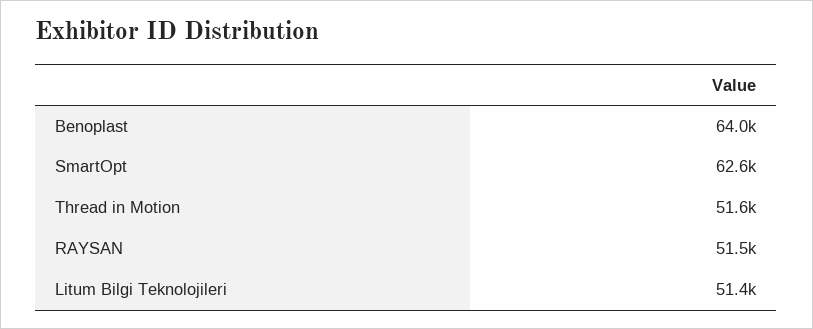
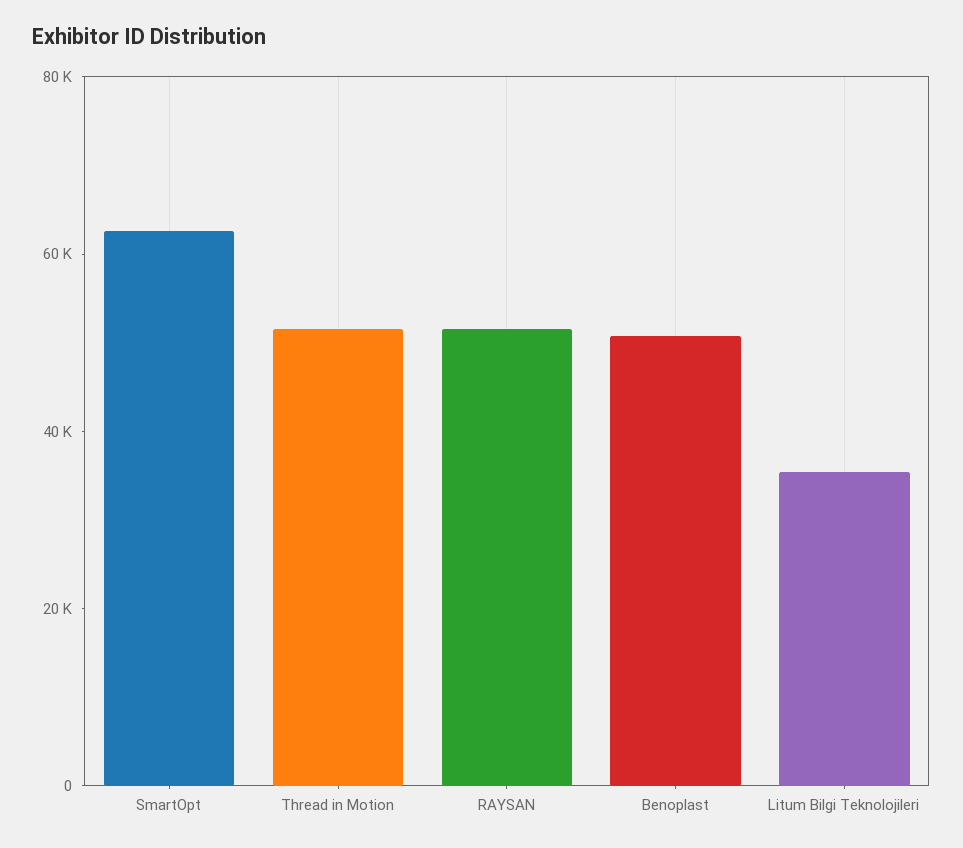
Benoplast: 64000 -> 50000
Litum Bilgi Teknolojileri: 51400 -> 35000

